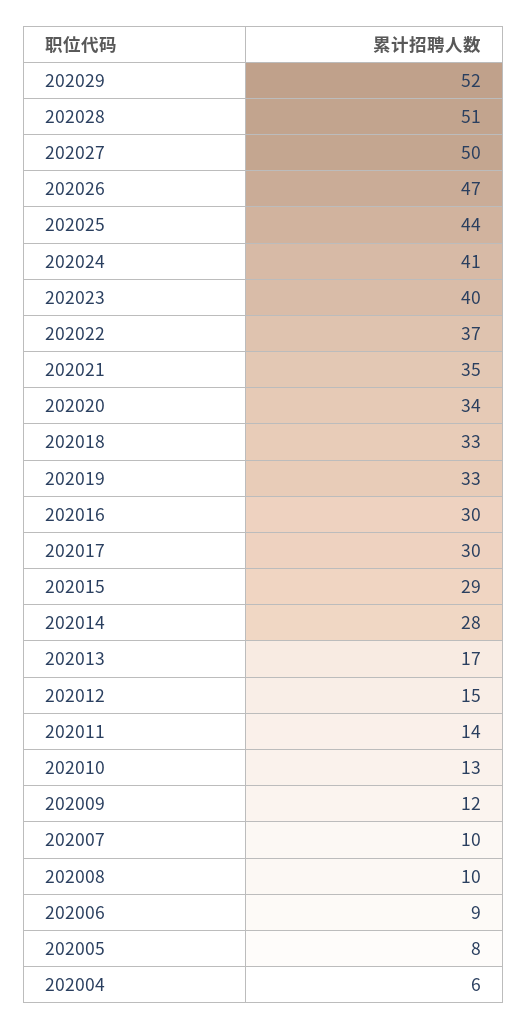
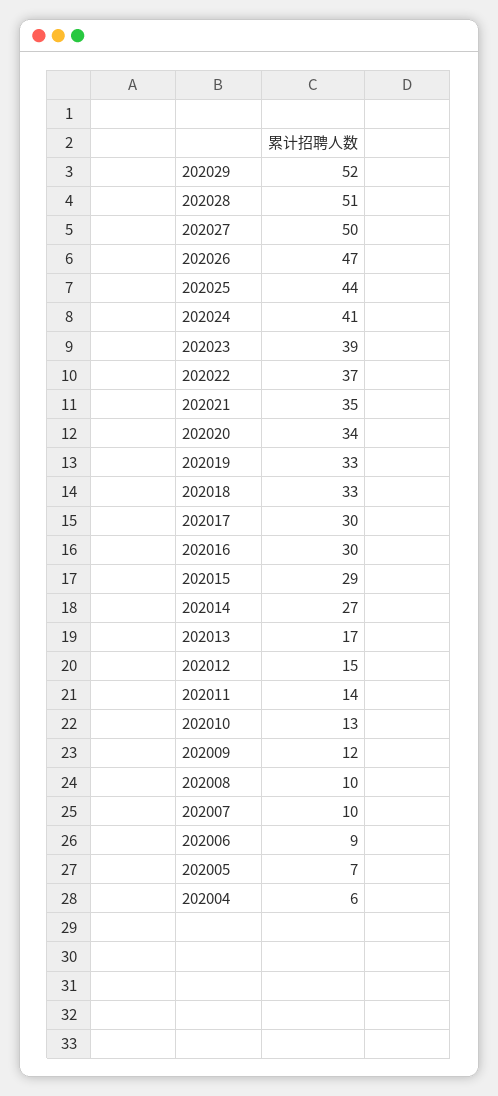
202023: 40 -> 39
202014: 28 -> 27
202005: 8 -> 7

